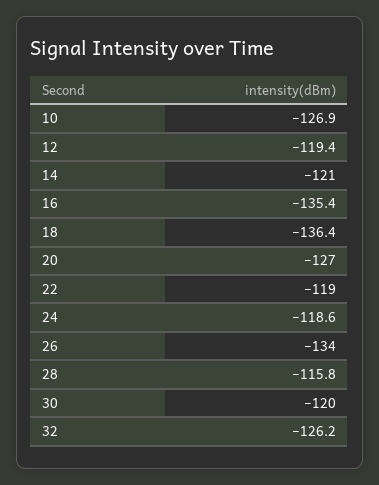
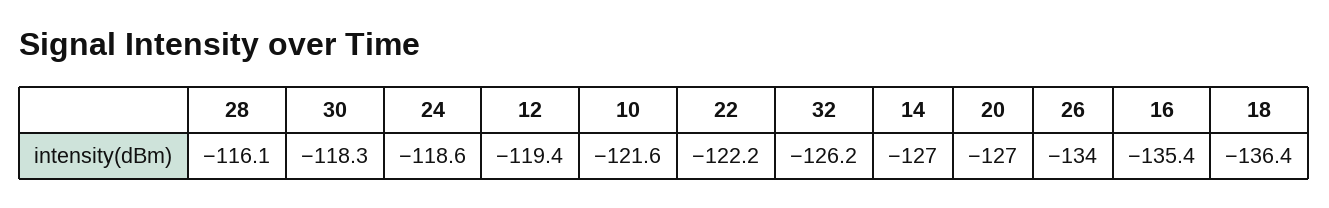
10: -126.9 -> -121.6
14: -121 -> -127
22: -119 -> -122.2
28: -115.8 -> -116.1
30: -120 -> -118.3

